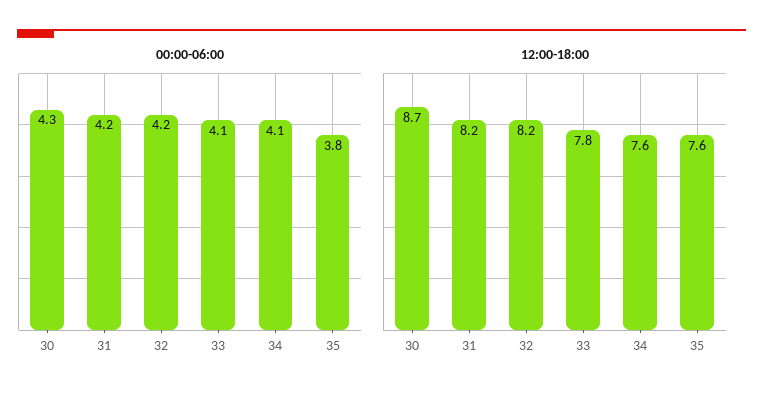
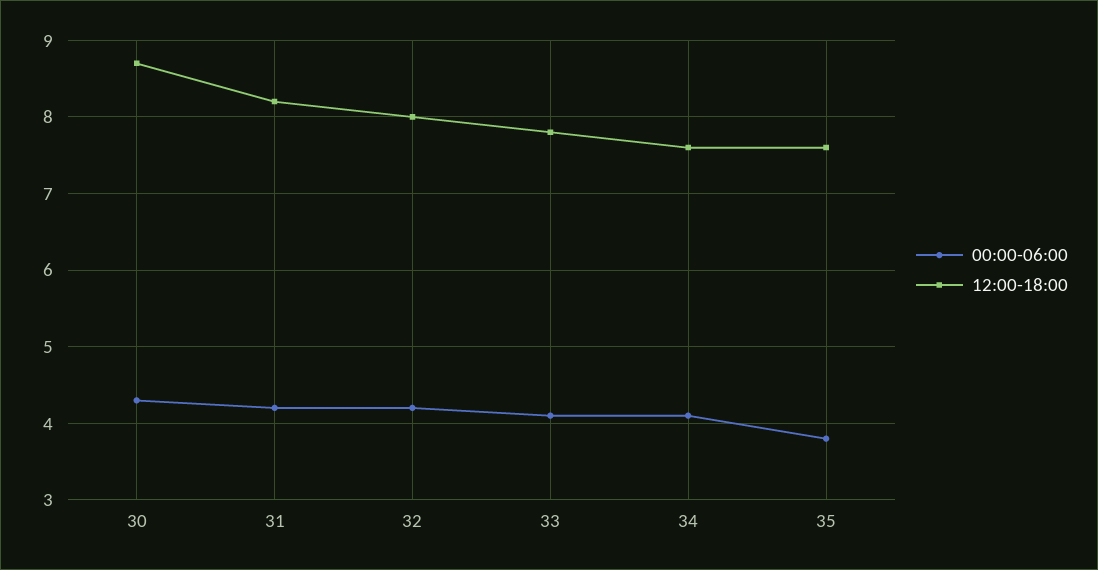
12:00-18:00, 32: 8.2 -> 8

